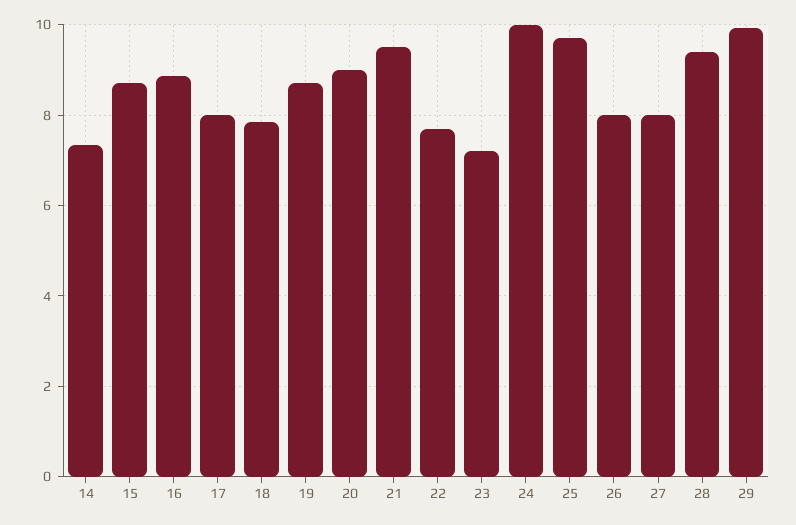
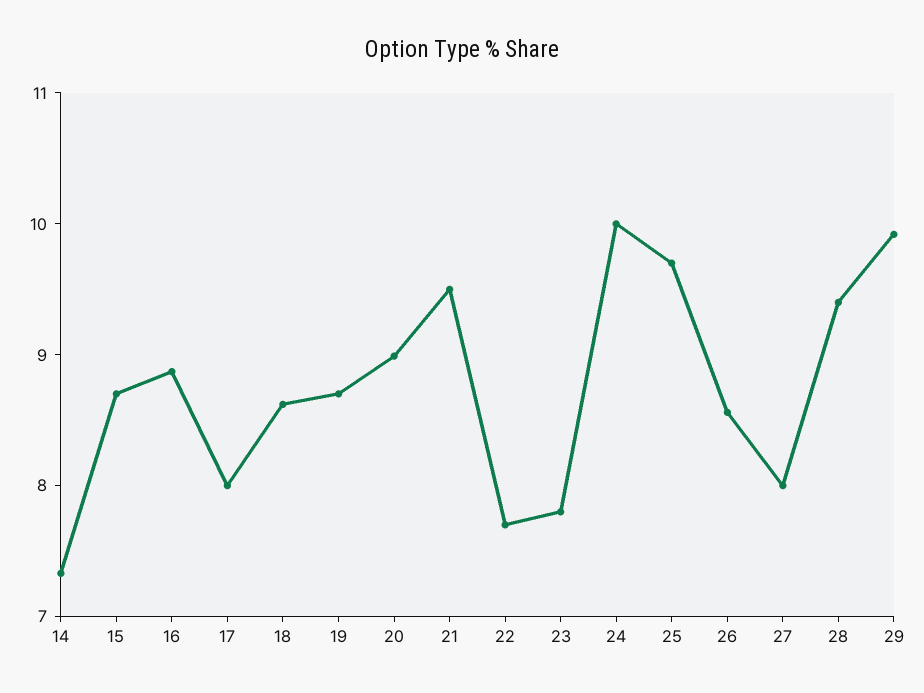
18: 7.8 -> 8.6
23: 7.2 -> 7.8
26: 8 -> 8.6

